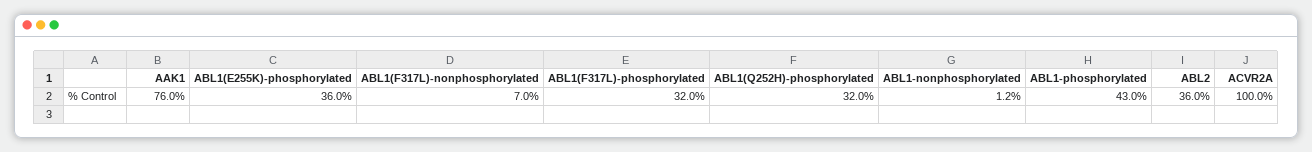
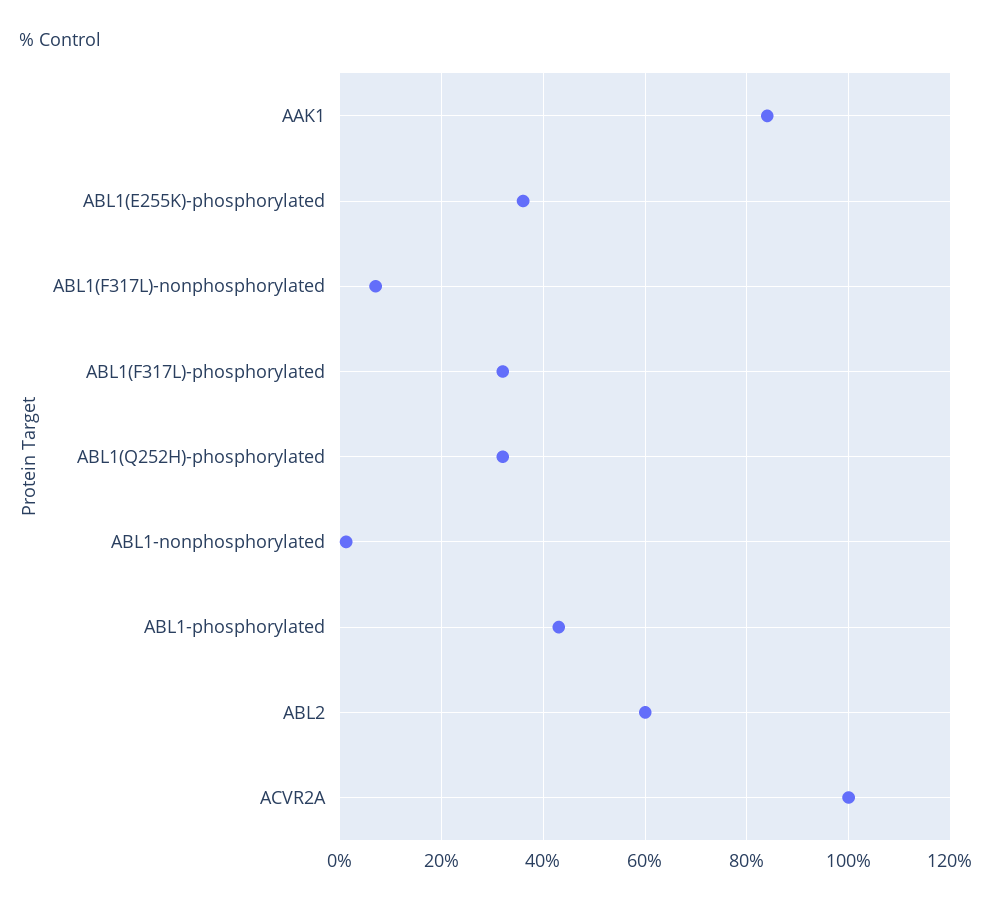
AAK1: 76 -> 84
ABL2: 36 -> 60

